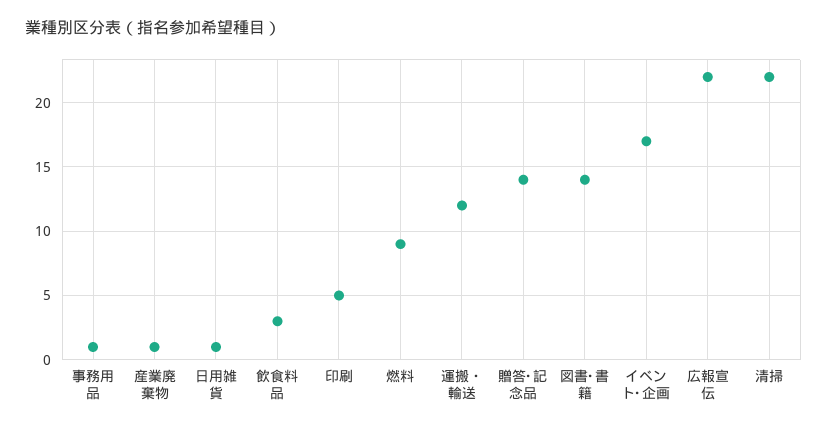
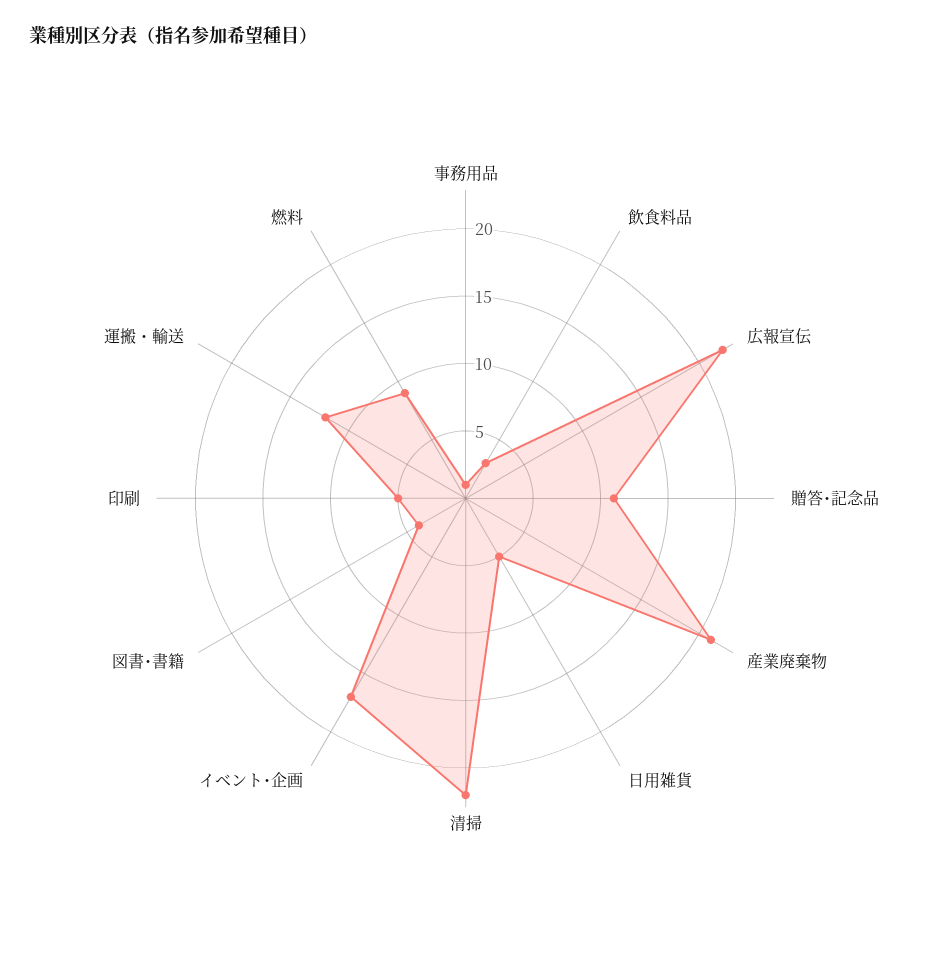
産業廃棄物: 1 -> 21
日用雑貨: 1 -> 5
贈答･記念品: 14 -> 11
図書･書籍: 14 -> 4

